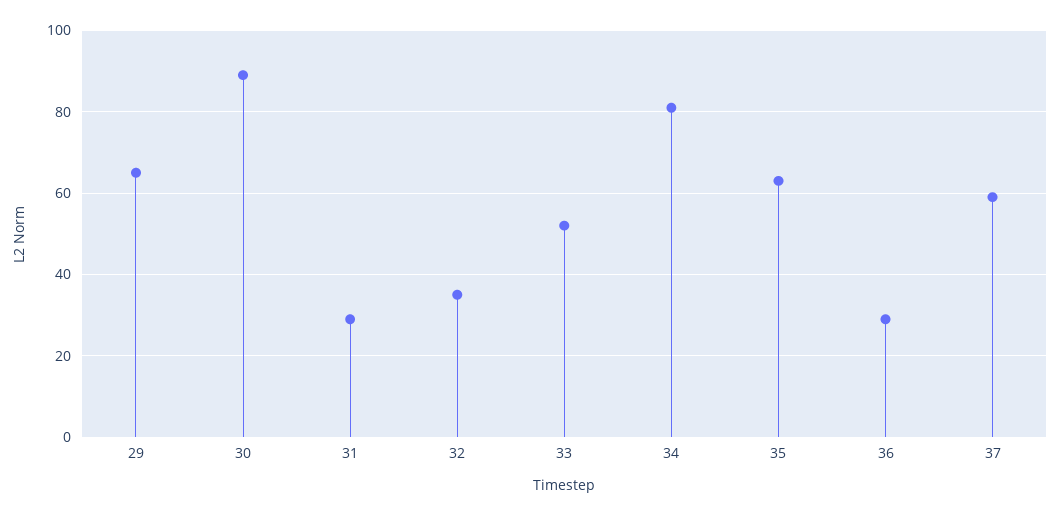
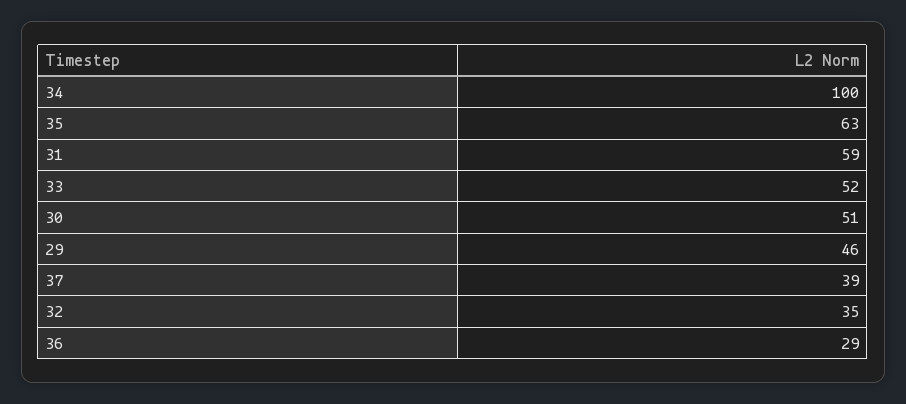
29: 65 -> 46
30: 90 -> 51
31: 30 -> 59
34: 80 -> 100
37: 60 -> 39

